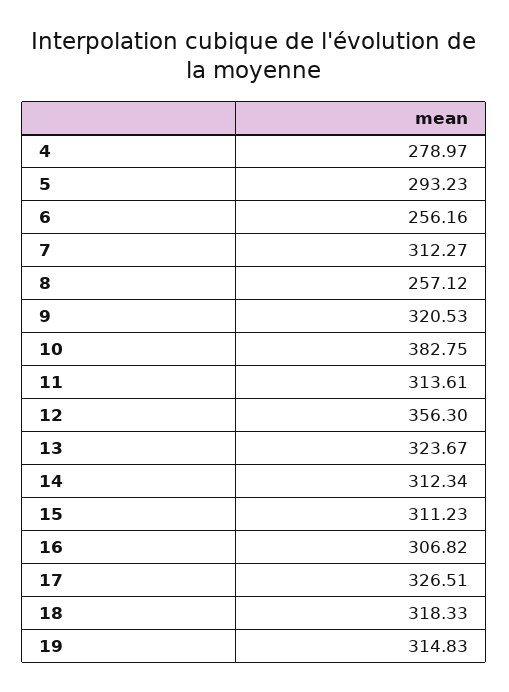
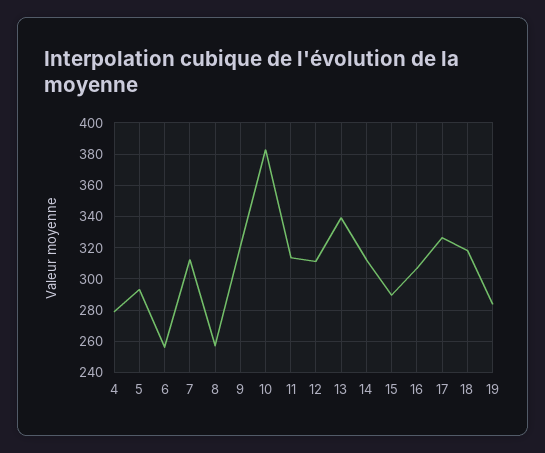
12: 356.3 -> 310
13: 323.67 -> 340
15: 311.23 -> 290
19: 314.83 -> 285

